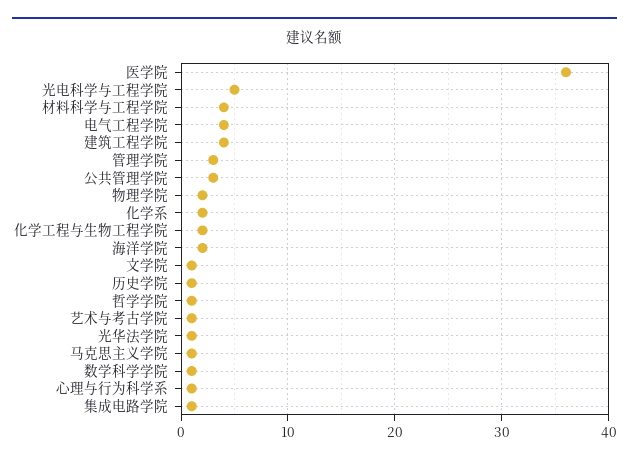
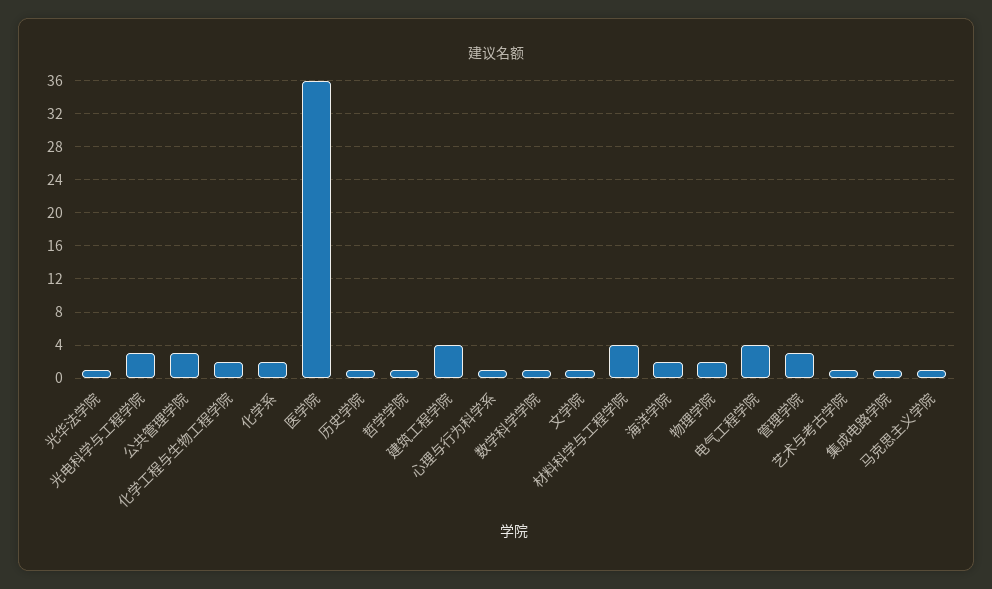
光电科学与工程学院: 5 -> 3

